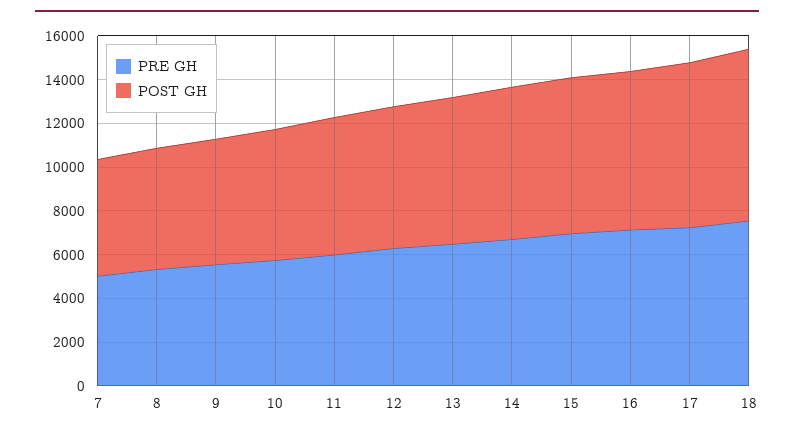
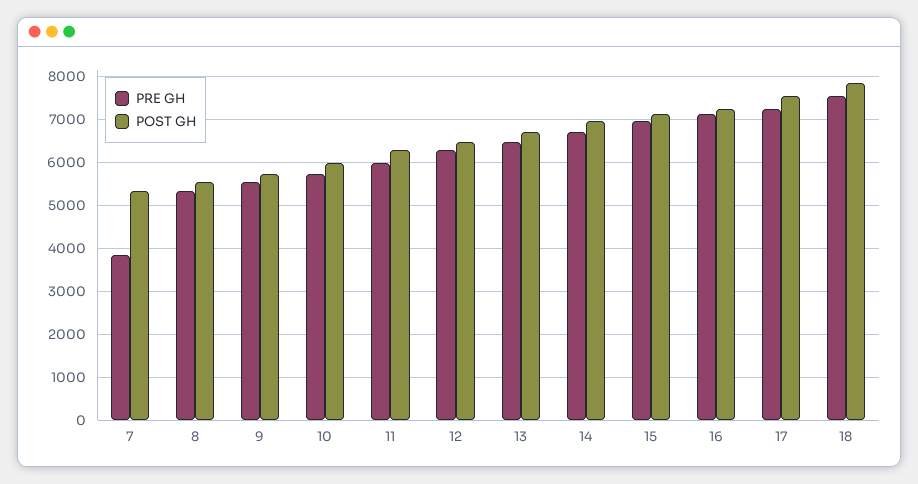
PRE GH, 7: 5000 -> 3800

